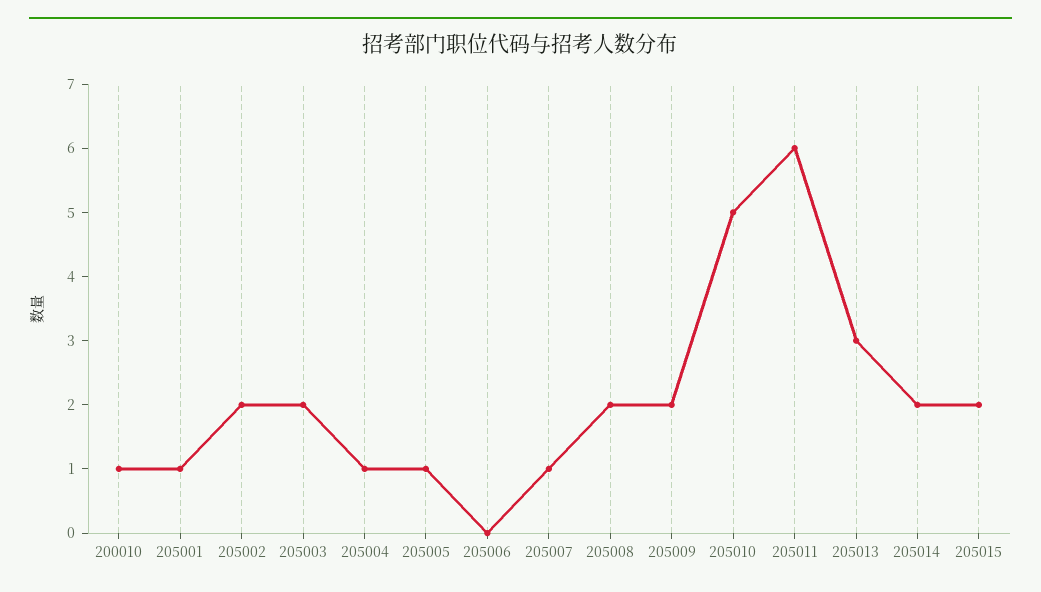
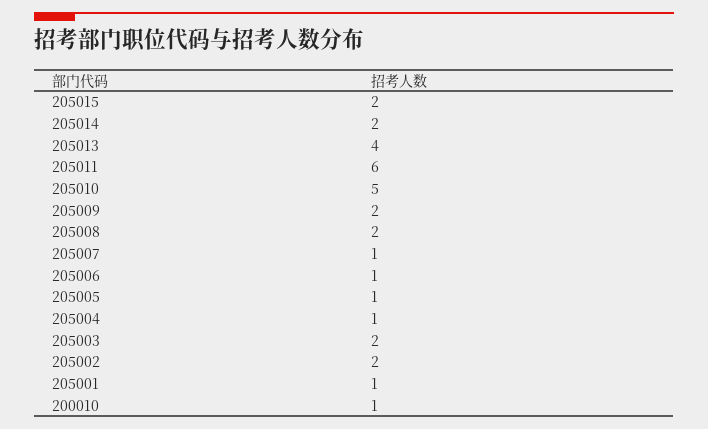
205006: 0 -> 1
205013: 3 -> 4

